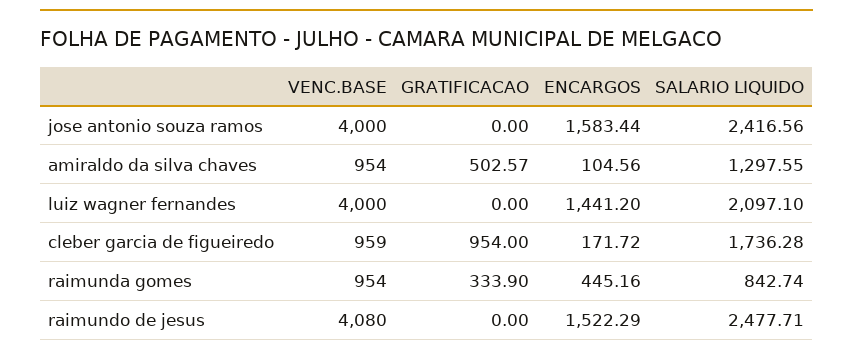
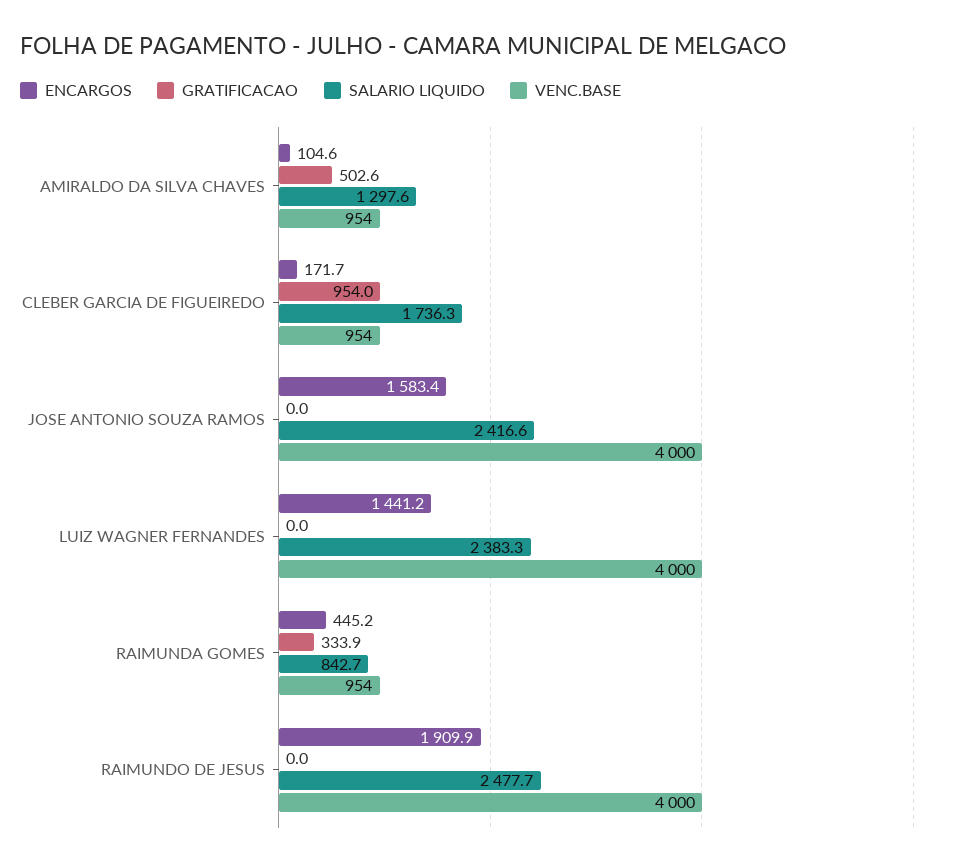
SALARIO LIQUIDO, luiz wagner fernandes: 2097.1 -> 2383.3
VENC.BASE, cleber garcia de figueiredo: 959 -> 954
VENC.BASE, raimundo de jesus: 4080 -> 4000
ENCARGOS, raimundo de jesus: 1522.29 -> 1909.9

